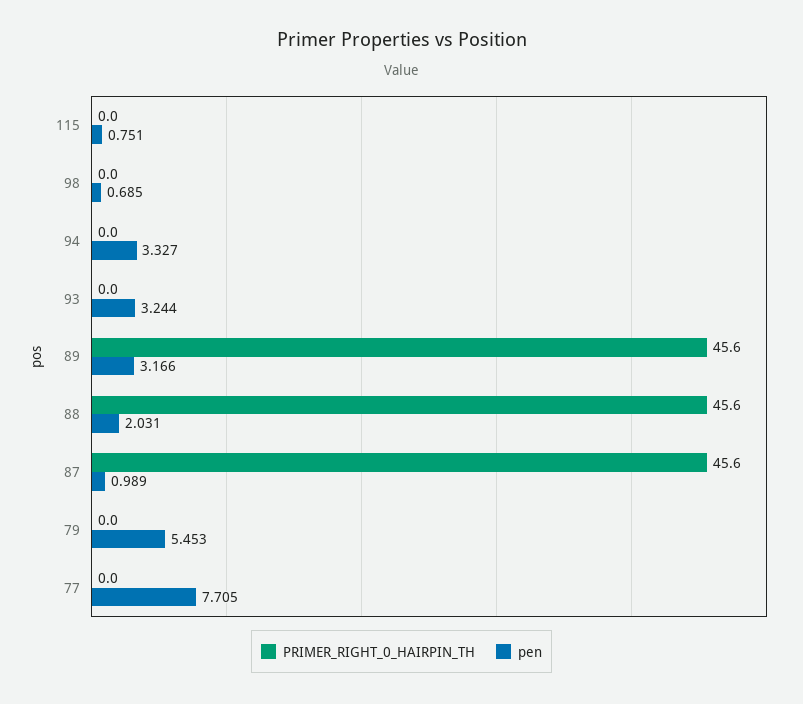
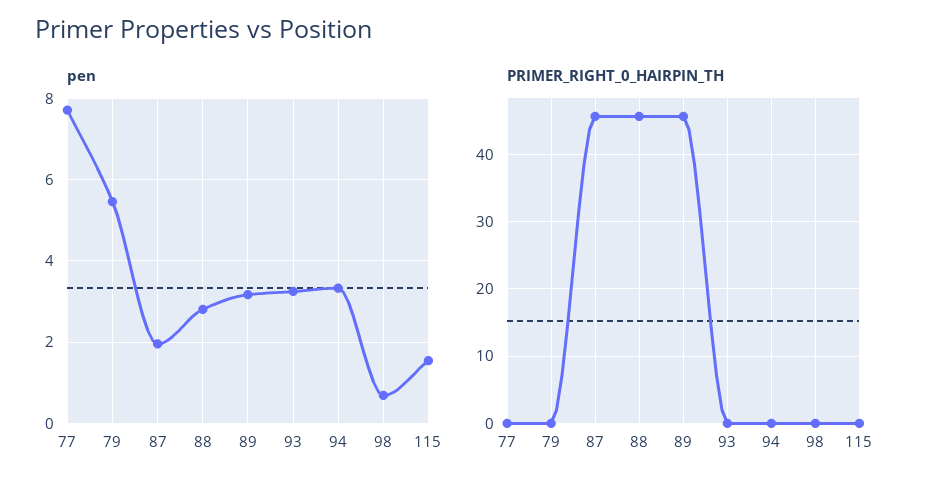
pen, 115: 0.751 -> 1.6
pen, 88: 2.031 -> 2.8
pen, 87: 0.989 -> 2

